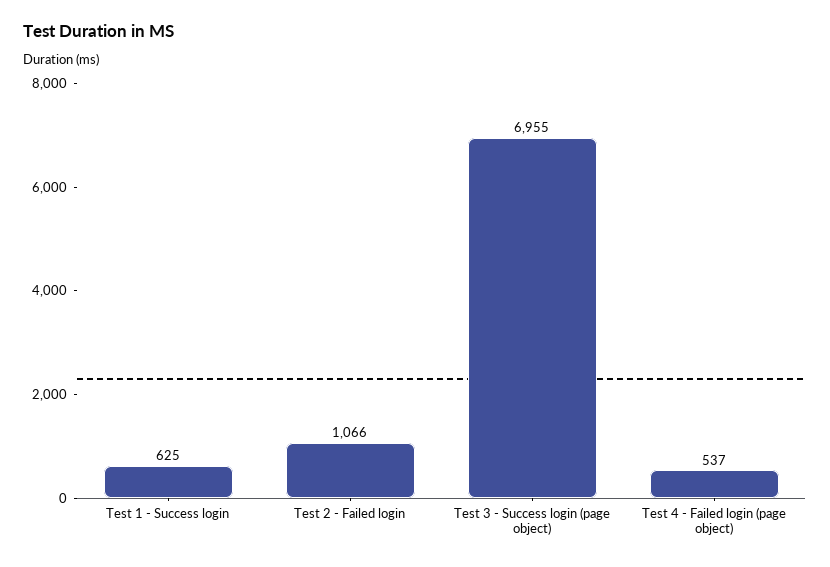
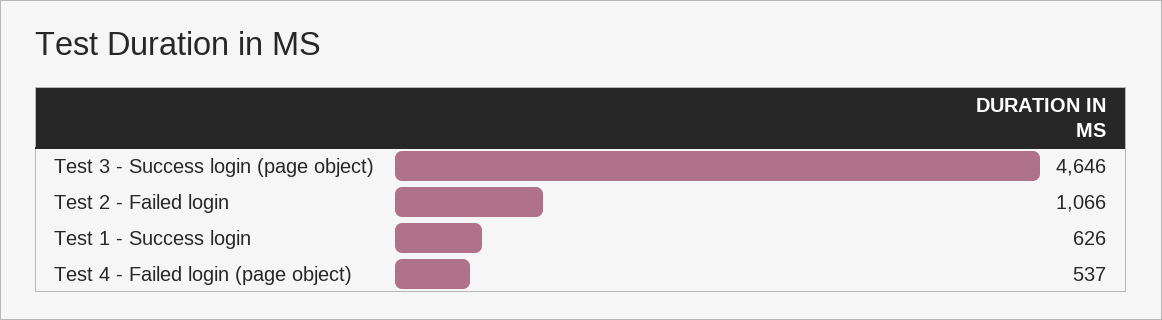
Test 1 - Success login: 625 -> 626
Test 3 - Success login (page object): 6955 -> 4646

